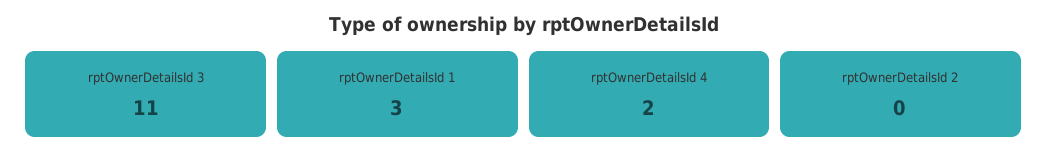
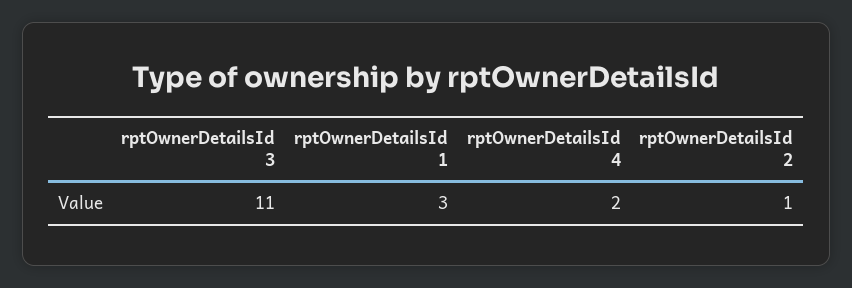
rptOwnerDetailsId 2: 0 -> 1

